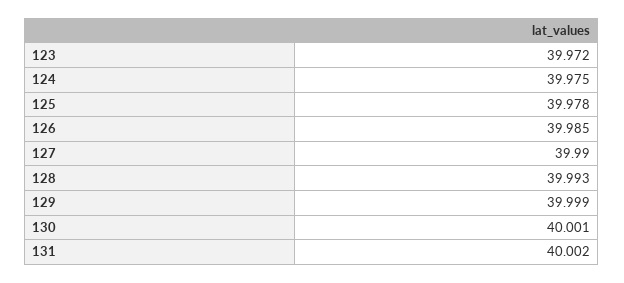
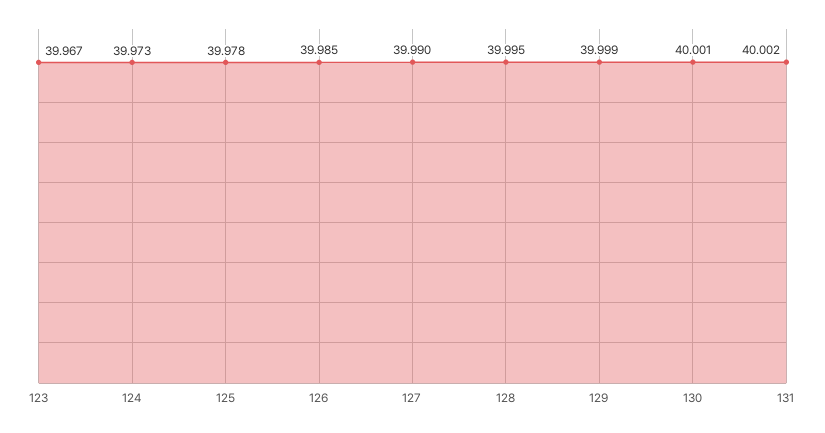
123: 39.972 -> 39.967
124: 39.975 -> 39.973
128: 39.993 -> 39.995

